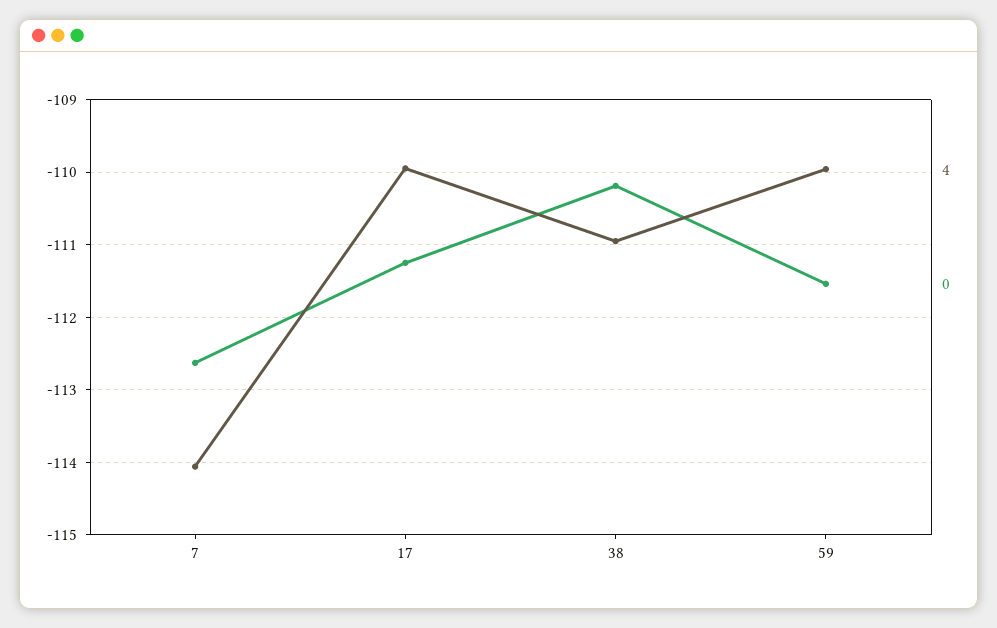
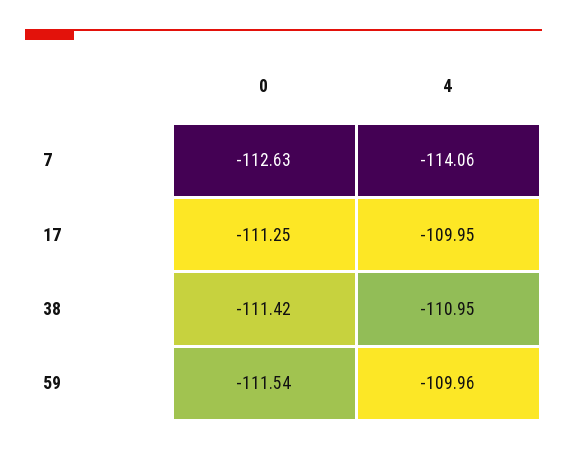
0, 38: -110.2 -> -111.42

